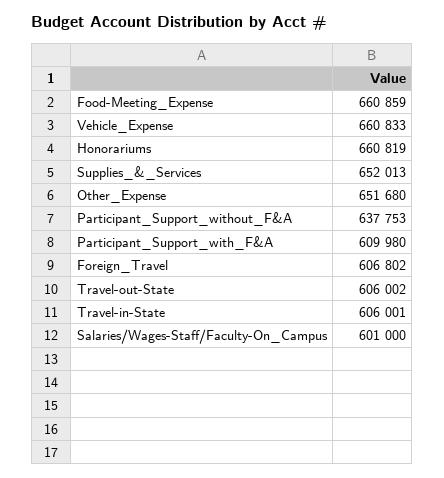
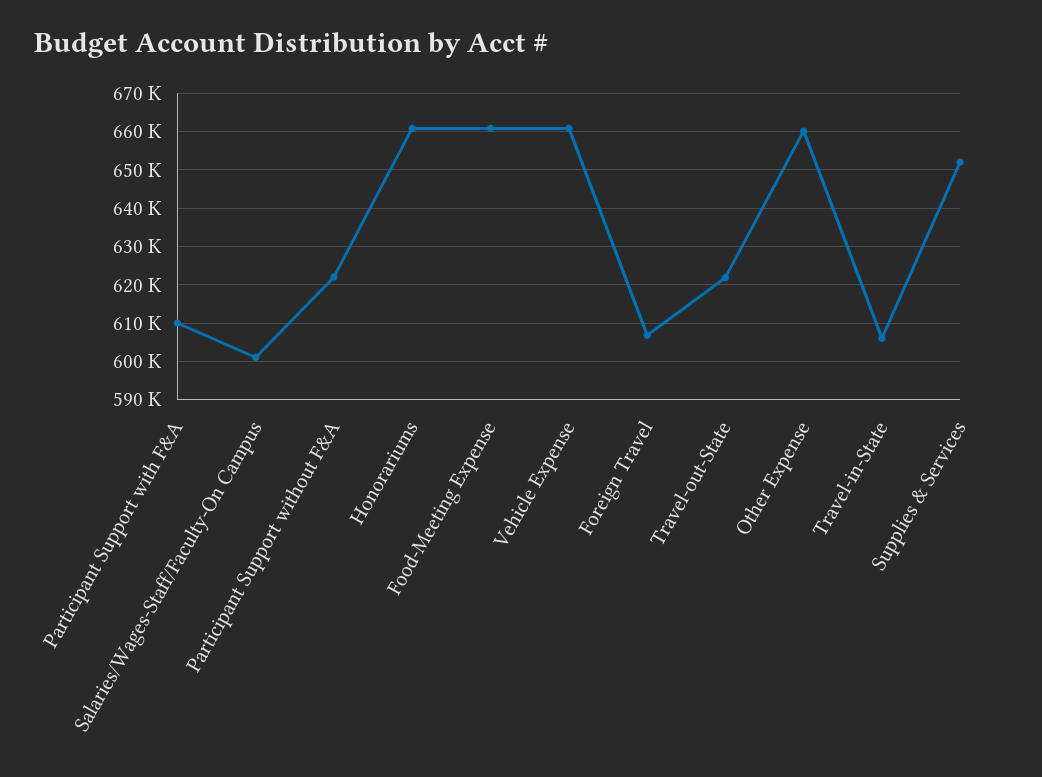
Other_Expense: 651680 -> 660000
Participant_Support_without_F&A: 637753 -> 622000
Travel-out-State: 606002 -> 622000

